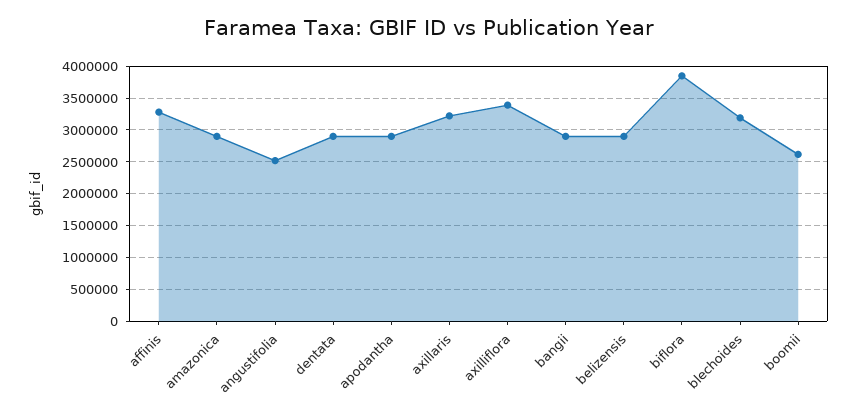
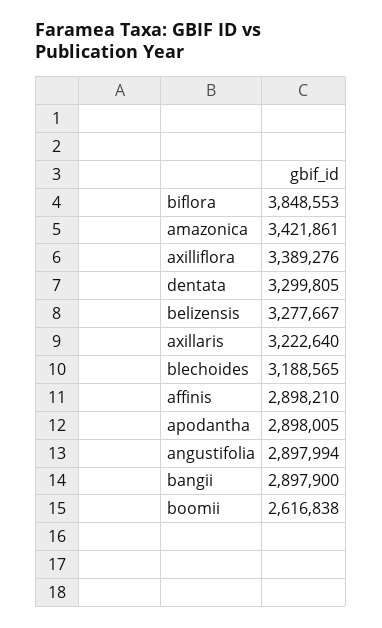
affinis: 3300000 -> 2898210
amazonica: 2900000 -> 3421861
angustifolia: 2500000 -> 2897994
dentata: 2900000 -> 3299805
belizensis: 2900000 -> 3277667

